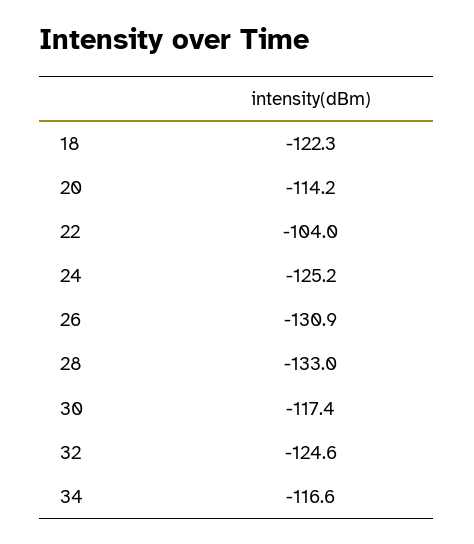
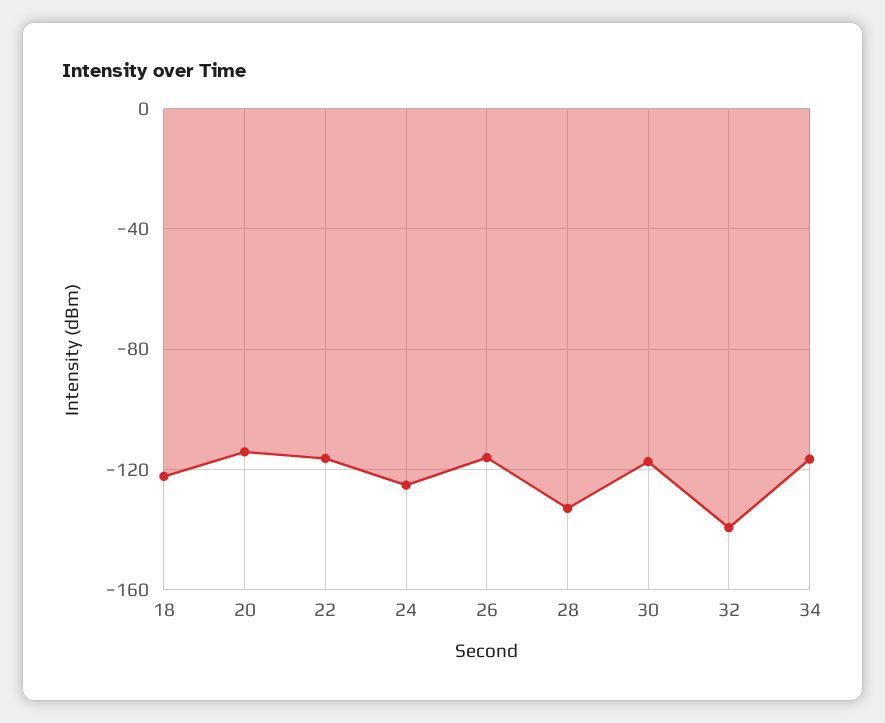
22: -104 -> -115
26: -130.9 -> -115
32: -124.6 -> -140

